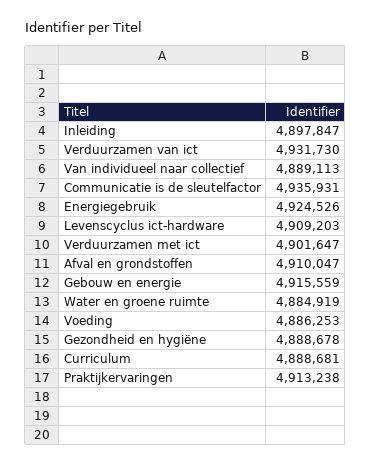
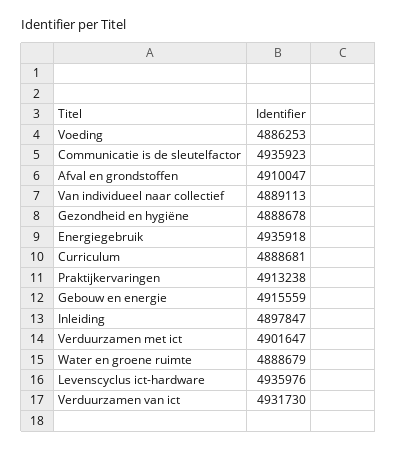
Communicatie is de sleutelfactor: 4935931 -> 4935923
Energiegebruik: 4924526 -> 4935918
Levenscyclus ict-hardware: 4909203 -> 4935976
Water en groene ruimte: 4884919 -> 4888679

